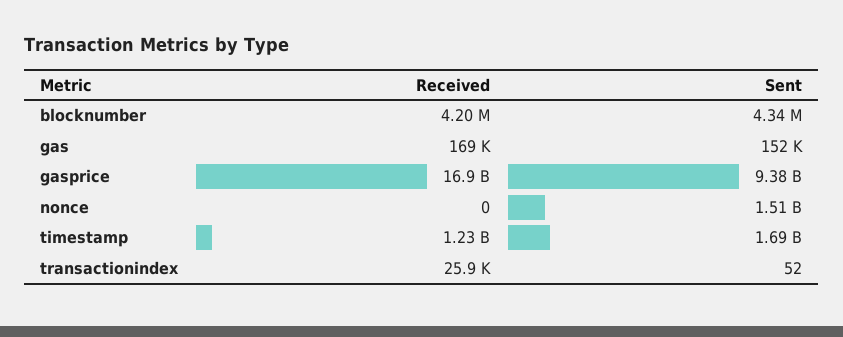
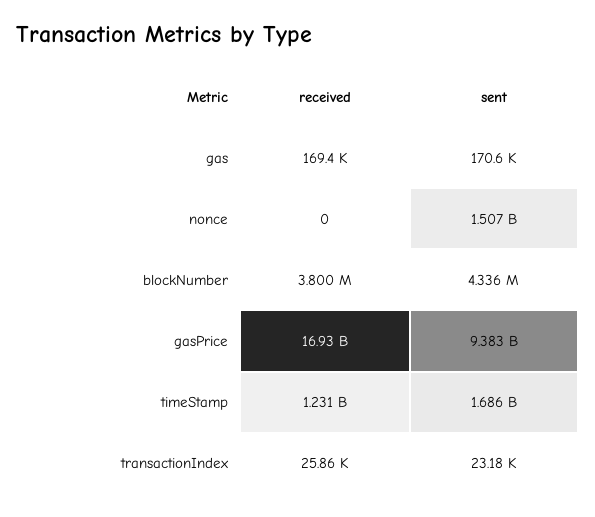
Received, blocknumber: 4200000 -> 3800000
Sent, gas: 152000 -> 170600
Sent, transactionindex: 52 -> 23180

